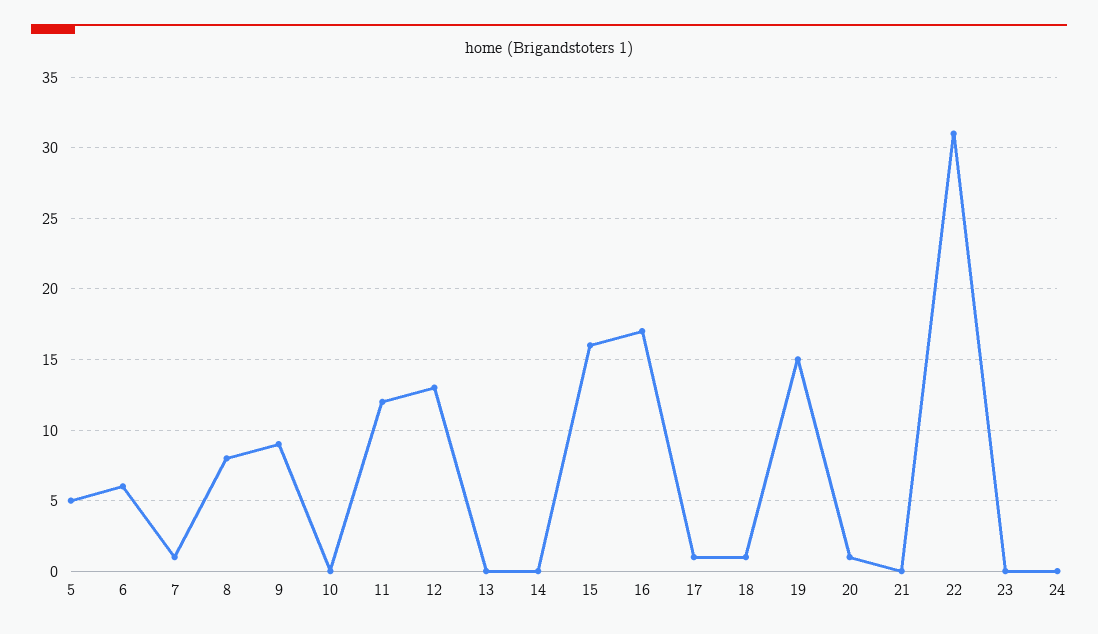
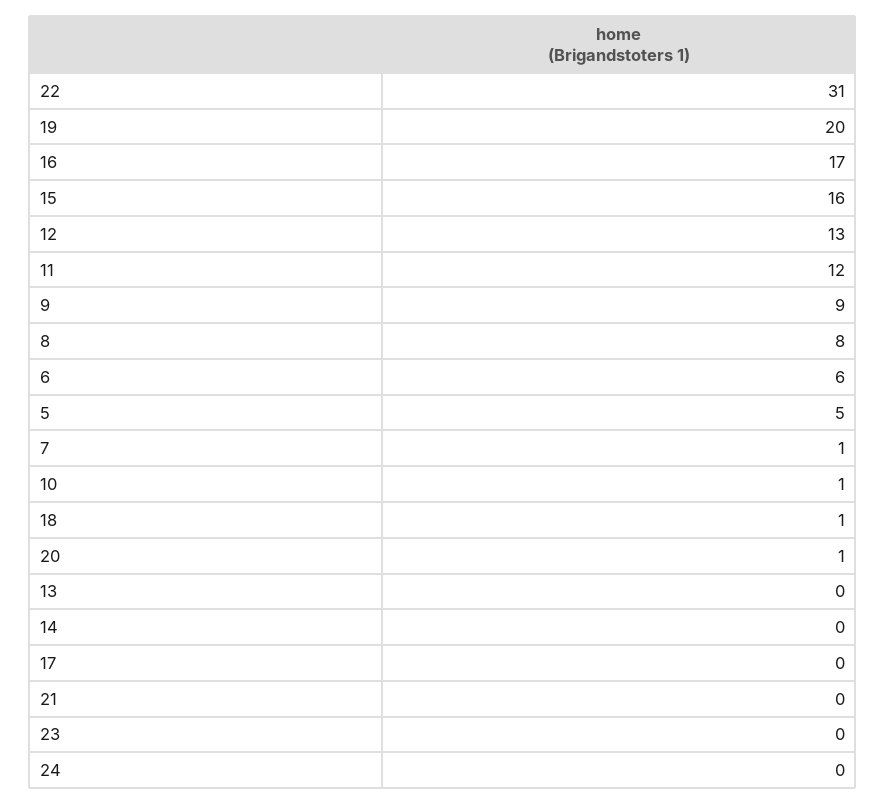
10: 0 -> 1
17: 1 -> 0
19: 15 -> 20

